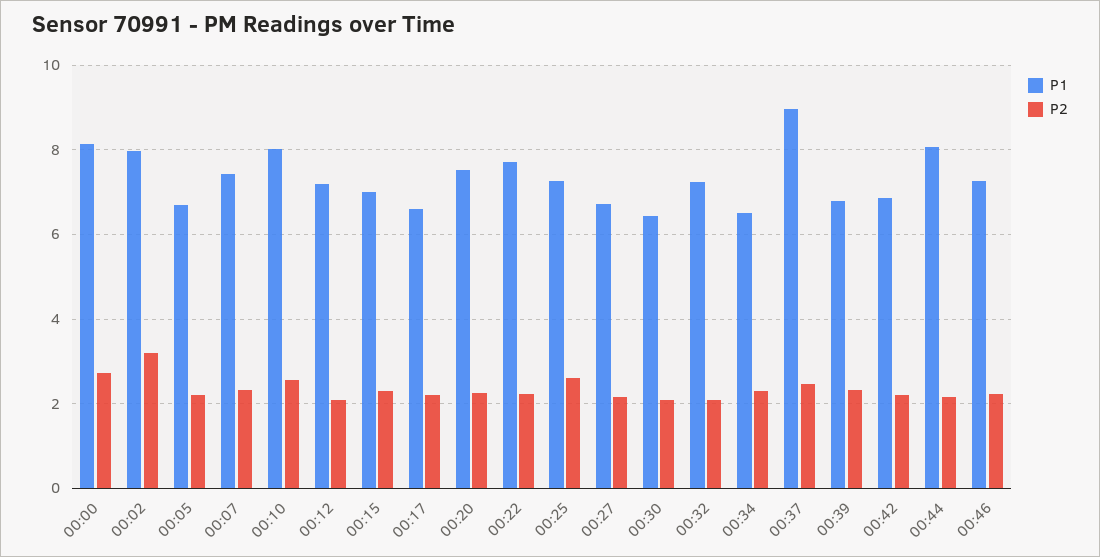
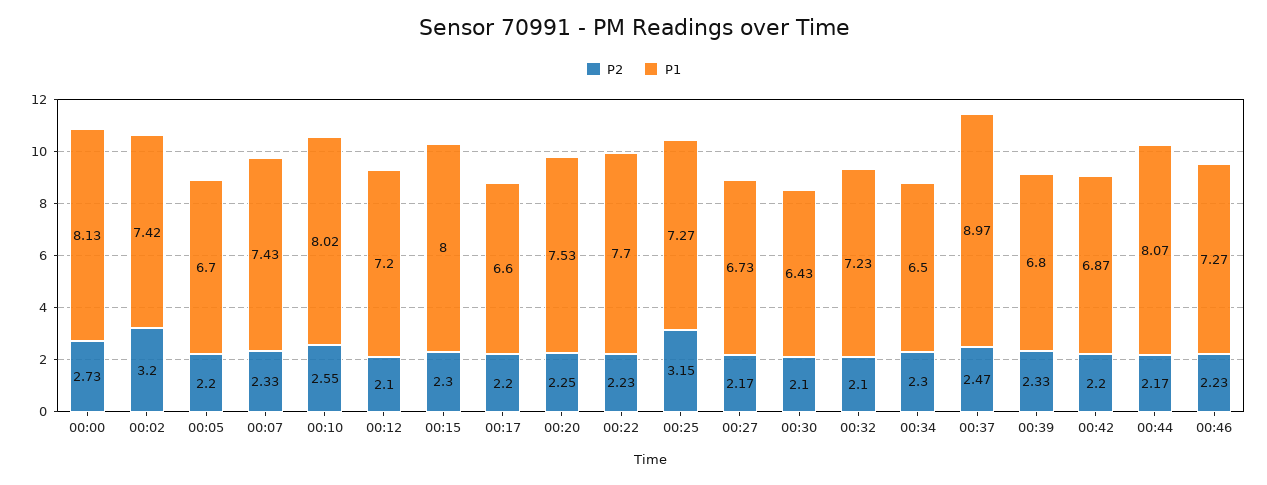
P1, 00:02: 8 -> 7.42
P1, 00:15: 7 -> 8
P2, 00:25: 2.6 -> 3.15

